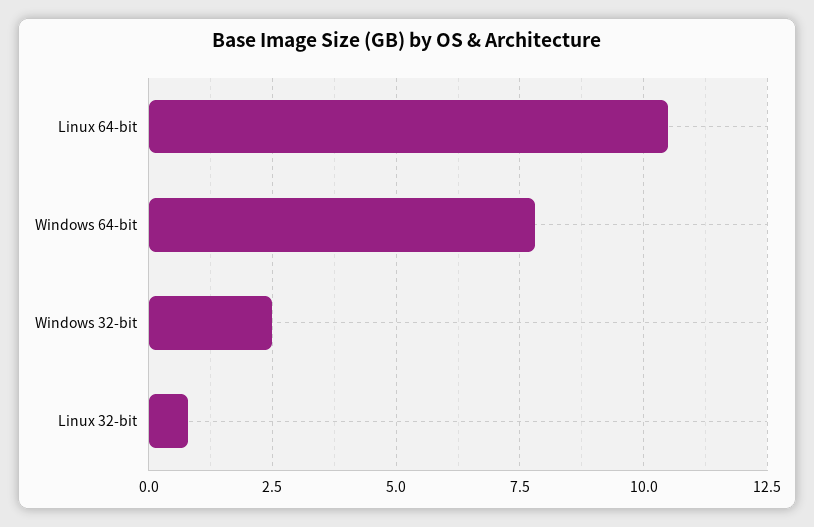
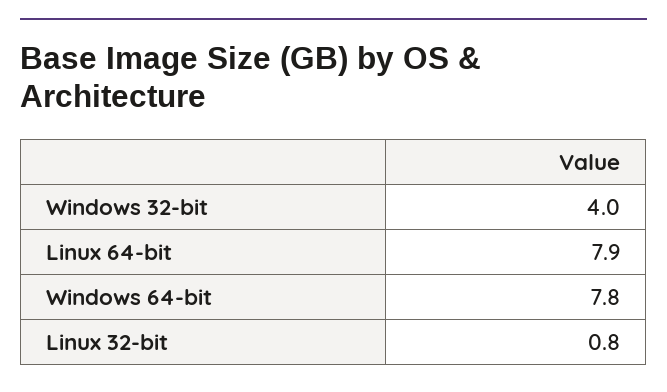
Linux 64-bit: 10.5 -> 7.9
Windows 32-bit: 2.5 -> 4

